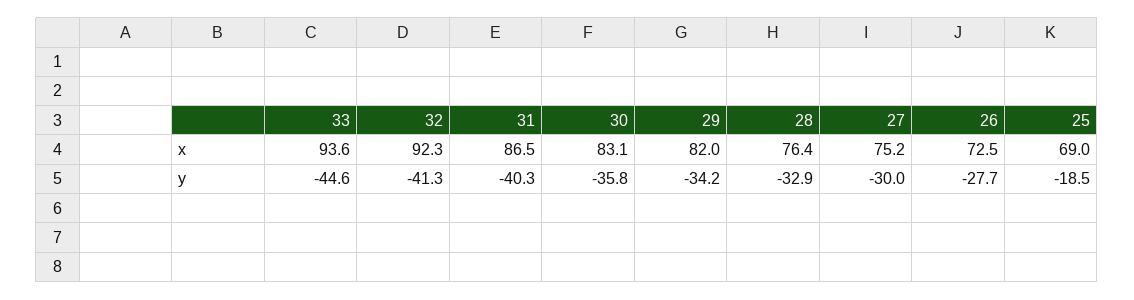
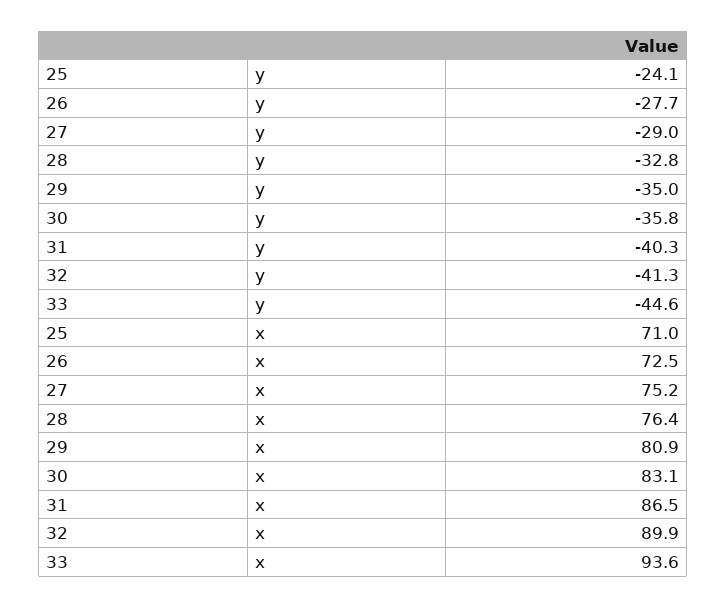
32, x: 92.3 -> 89.9
29, x: 82 -> 80.9
25, x: 69 -> 71
29, y: -34.2 -> -35
28, y: -32.9 -> -32.8
27, y: -30 -> -29
25, y: -18.5 -> -24.1

